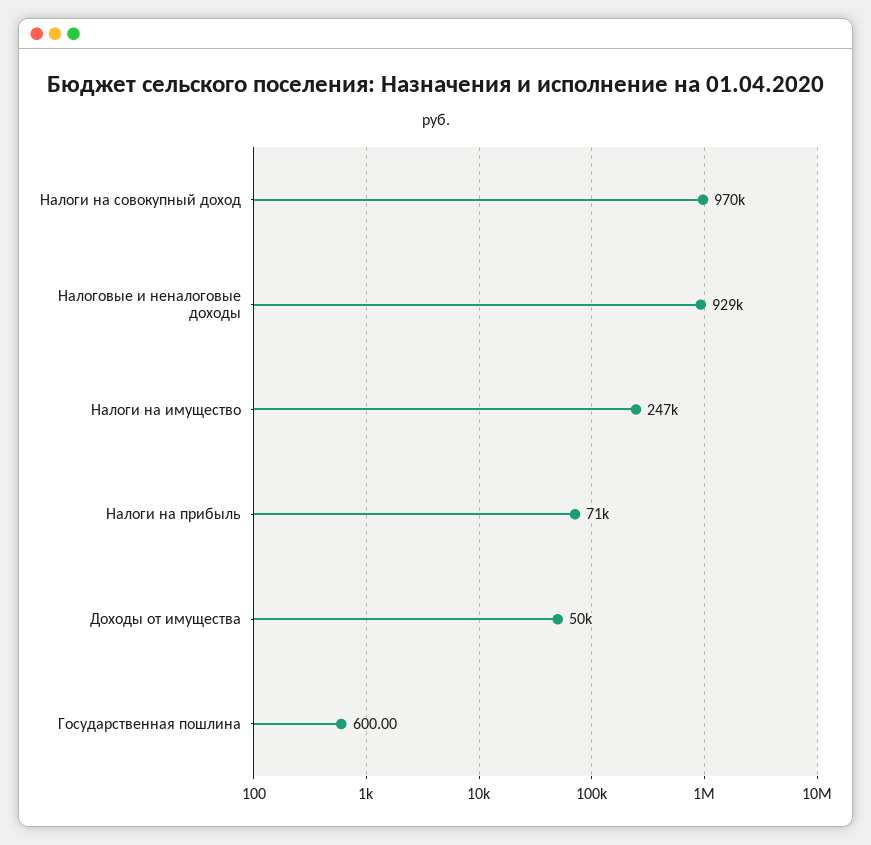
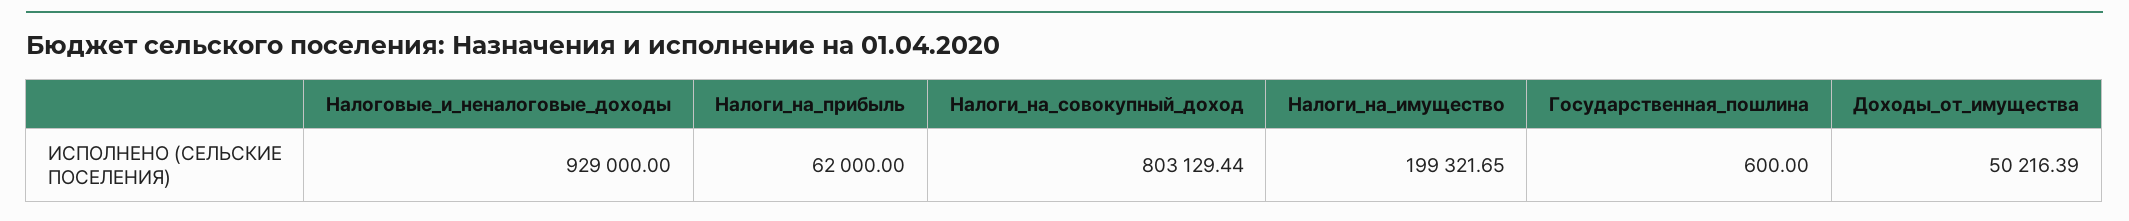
Налоги на совокупный доход: 970000 -> 803129.44
Налоги на имущество: 247000 -> 199321.65
Налоги на прибыль: 71000 -> 62000

